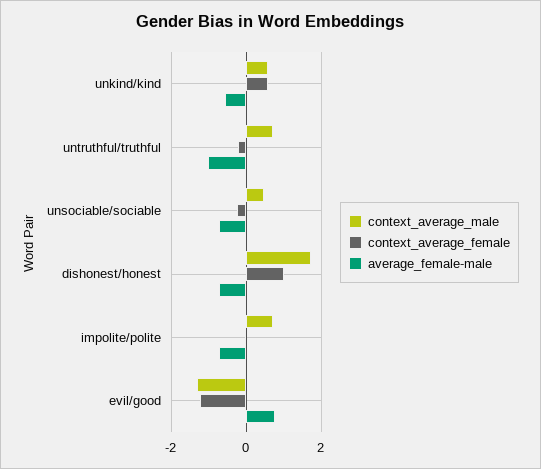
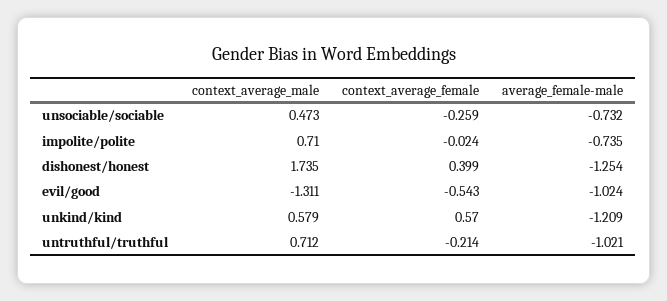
average_female-male, unkind/kind: -0.6 -> -1.209
context_average_female, dishonest/honest: 1 -> 0.399
average_female-male, dishonest/honest: -0.8 -> -1.254
context_average_female, evil/good: -1.2 -> -0.543
average_female-male, evil/good: 0.8 -> -1.024

